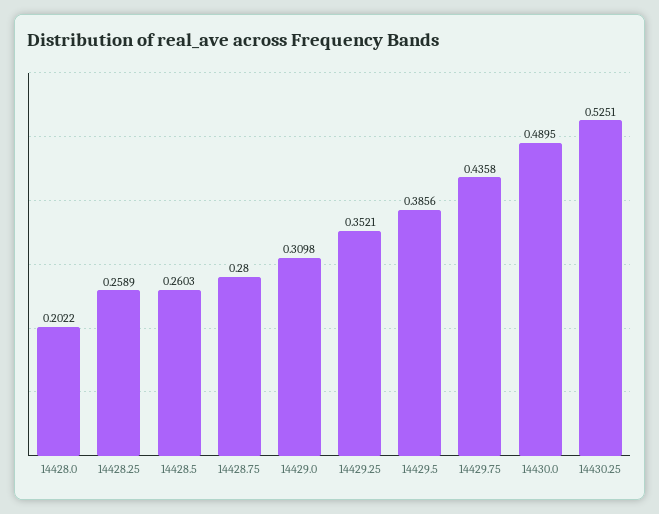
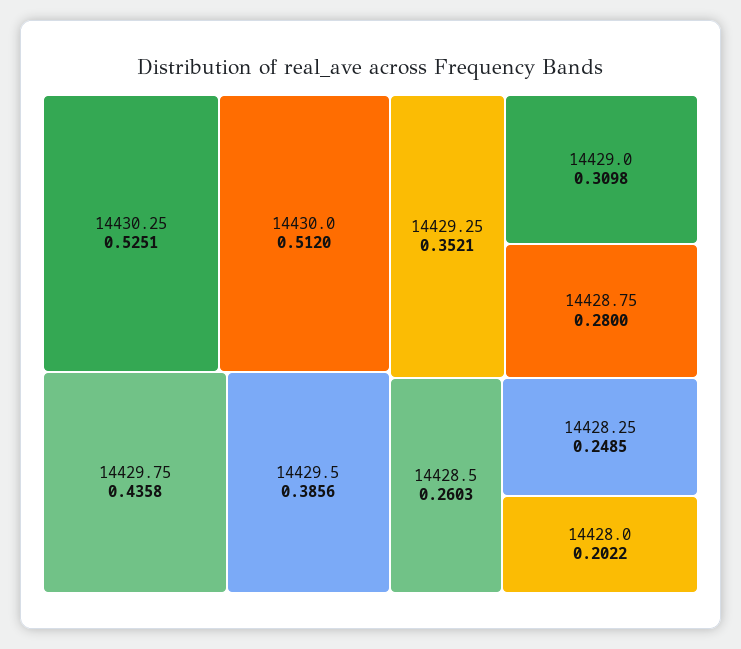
14428.25: 0.2589 -> 0.2485
14430.0: 0.4895 -> 0.512

